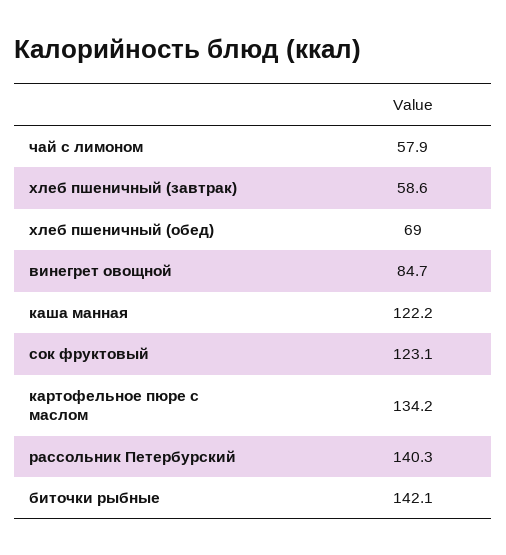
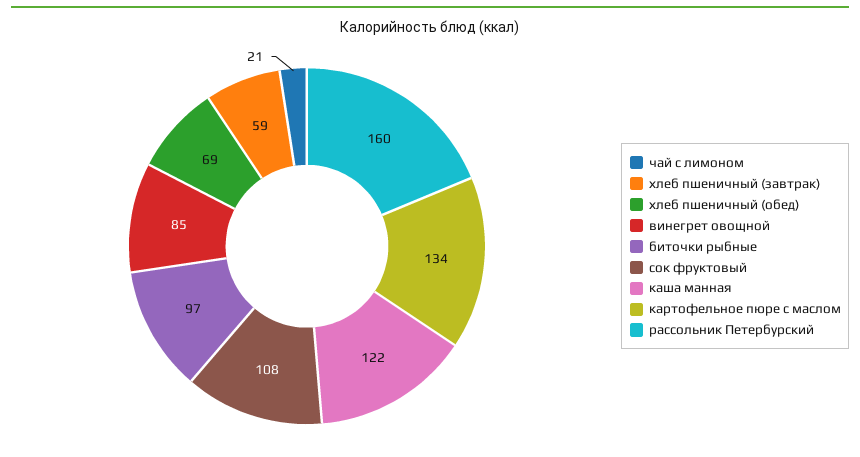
чай с лимоном: 57.9 -> 21
сок фруктовый: 123.1 -> 108
рассольник Петербурский: 140.3 -> 160
биточки рыбные: 142.1 -> 97

